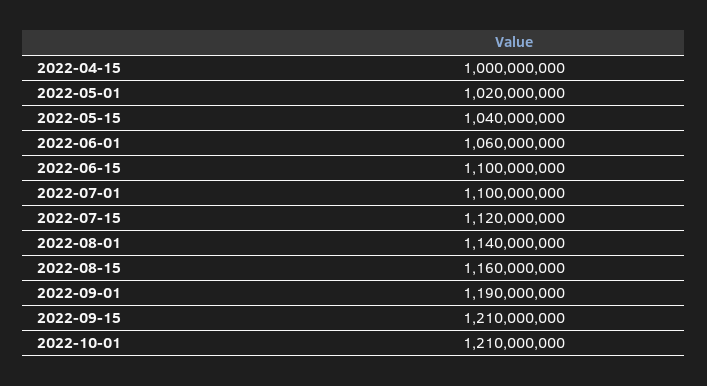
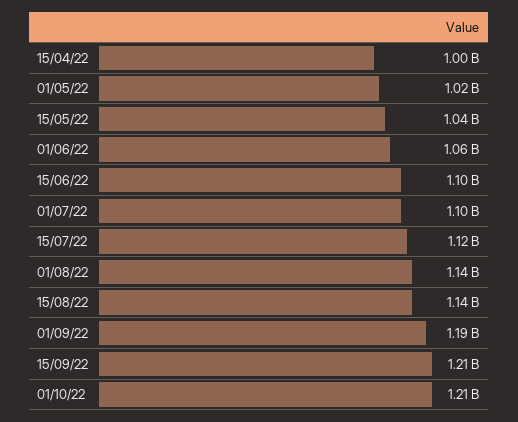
2022-08-15: 1160000000 -> 1140000000

